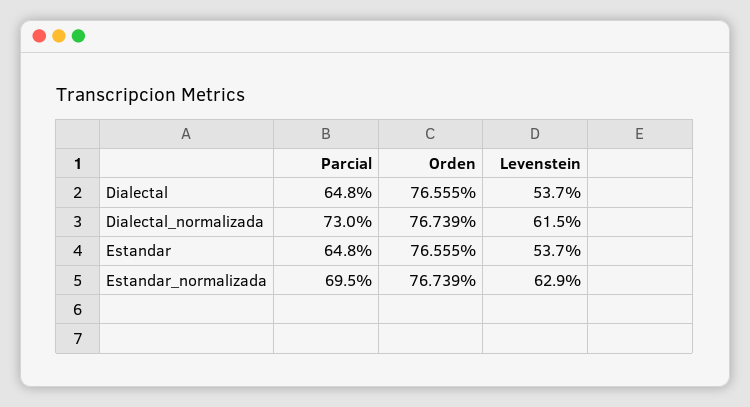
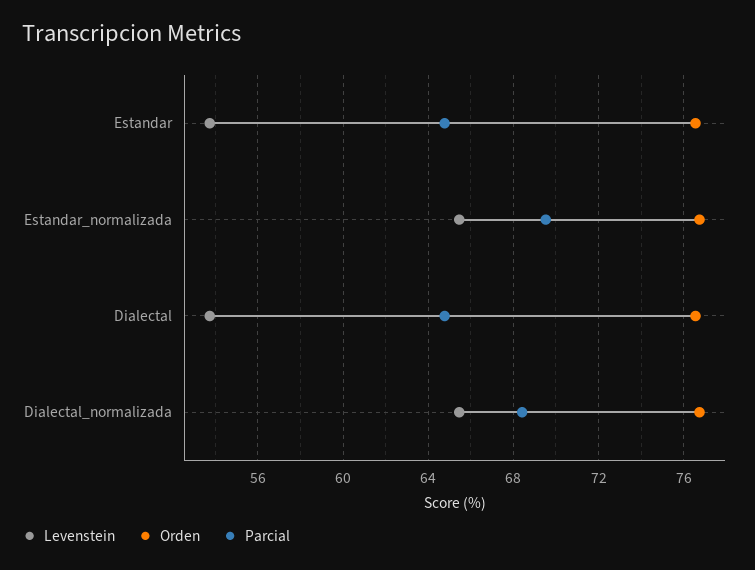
Parcial, Dialectal_normalizada: 73 -> 68.5
Levenstein, Dialectal_normalizada: 61.5 -> 65.5
Levenstein, Estandar_normalizada: 62.9 -> 65.5

